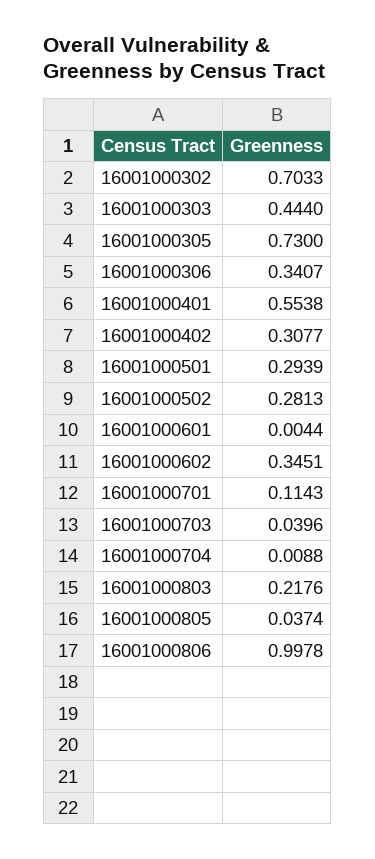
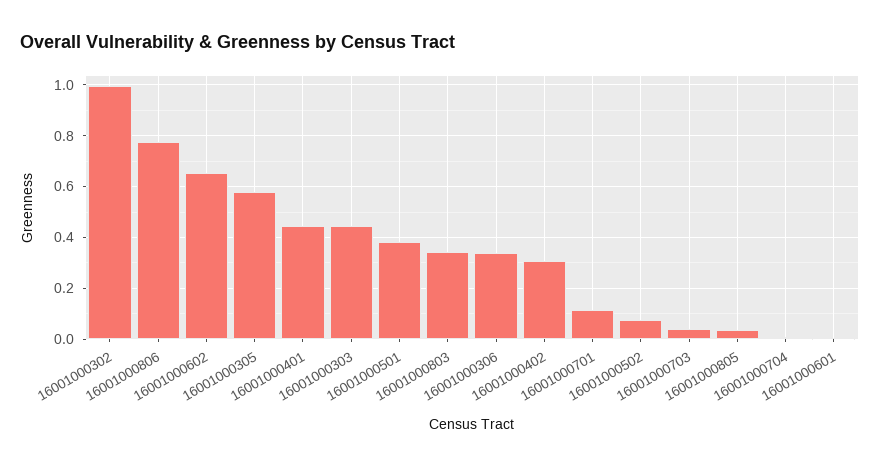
16001000302: 0.7033 -> 1
16001000305: 0.73 -> 0.575
16001000401: 0.5538 -> 0.45
16001000501: 0.2939 -> 0.375
16001000502: 0.2813 -> 0.075
16001000602: 0.3451 -> 0.65
16001000803: 0.2176 -> 0.35
16001000806: 0.9978 -> 0.775

